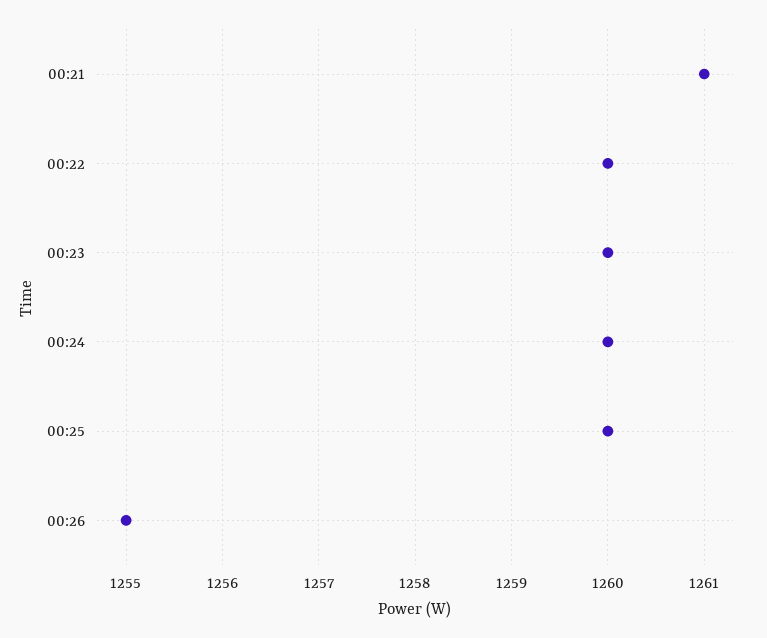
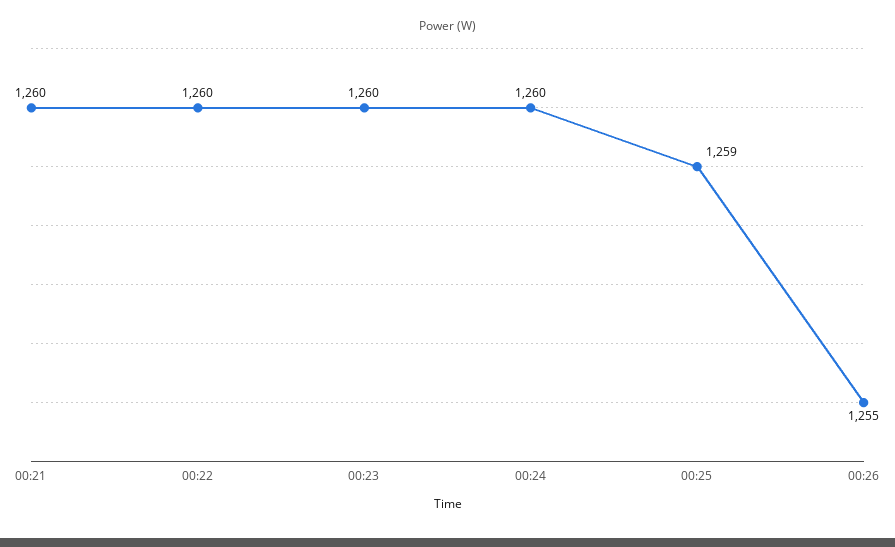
00:21: 1261 -> 1260
00:25: 1260 -> 1259

